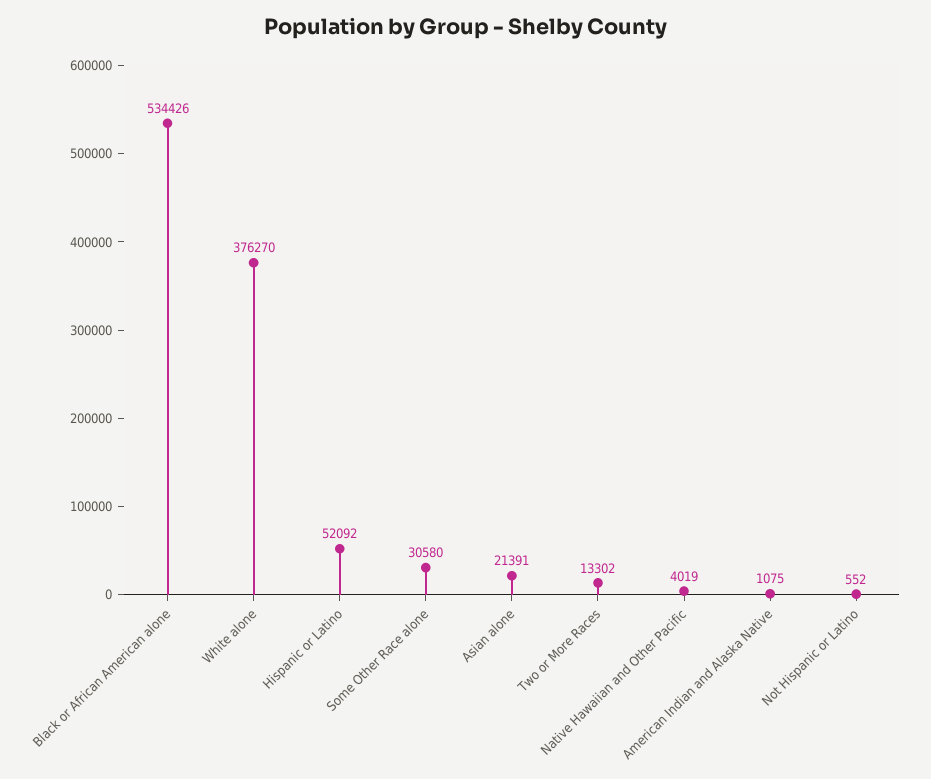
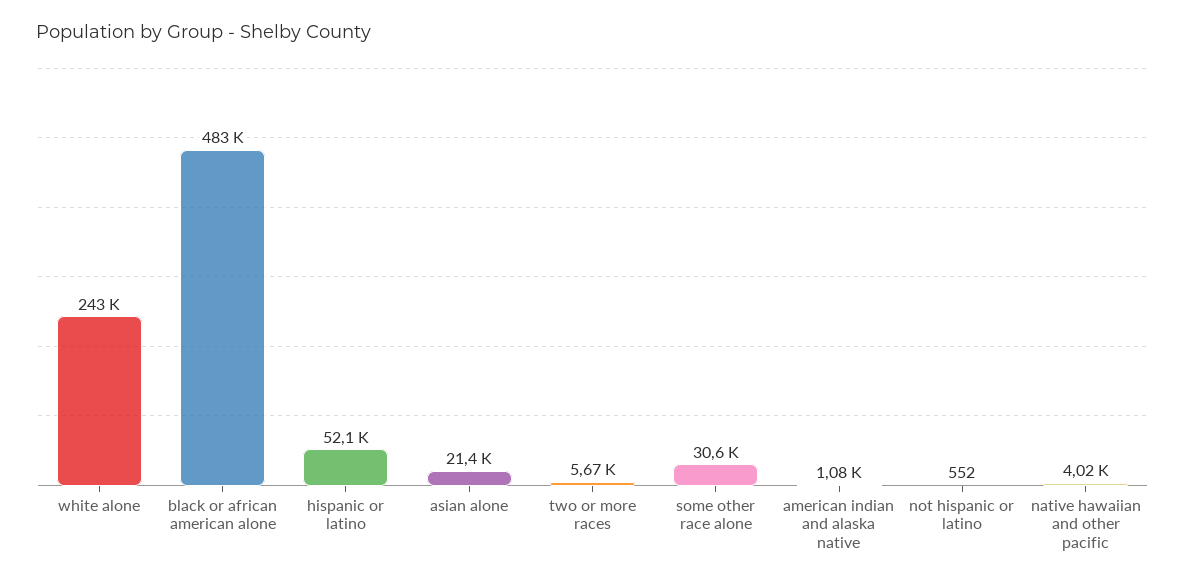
Black or African American alone: 534426 -> 483000
White alone: 376270 -> 243000
Two or More Races: 13302 -> 5670

